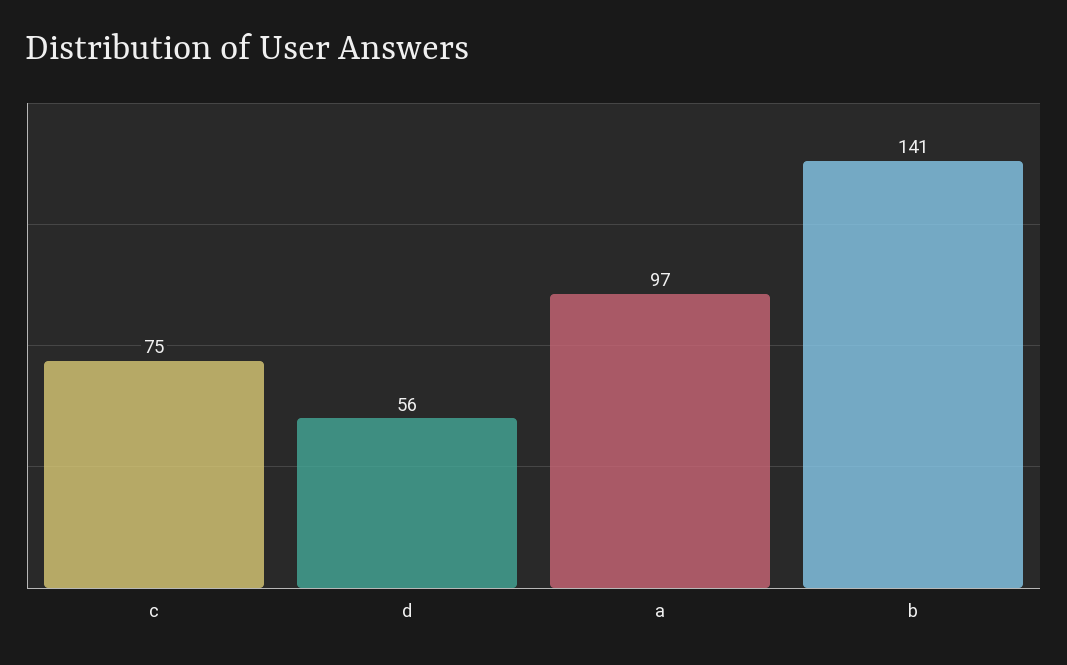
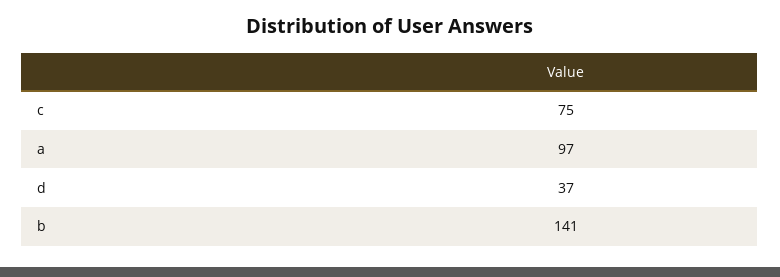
d: 56 -> 37

